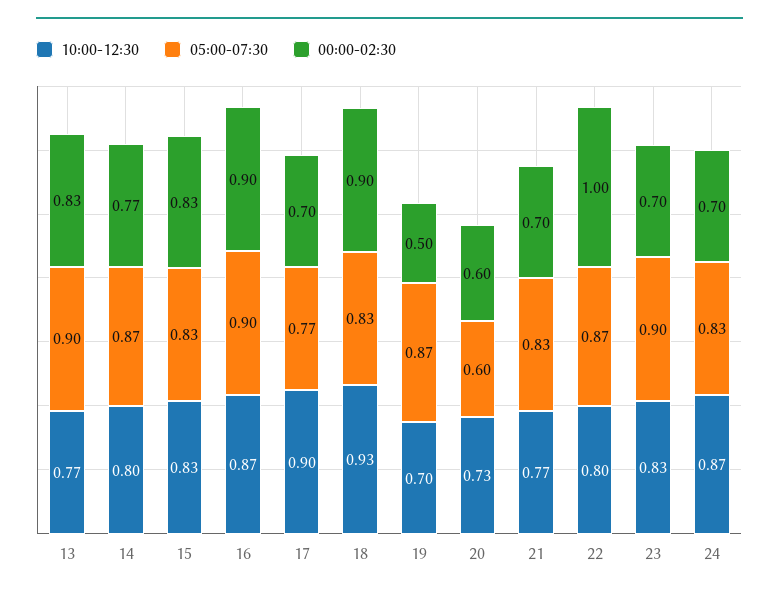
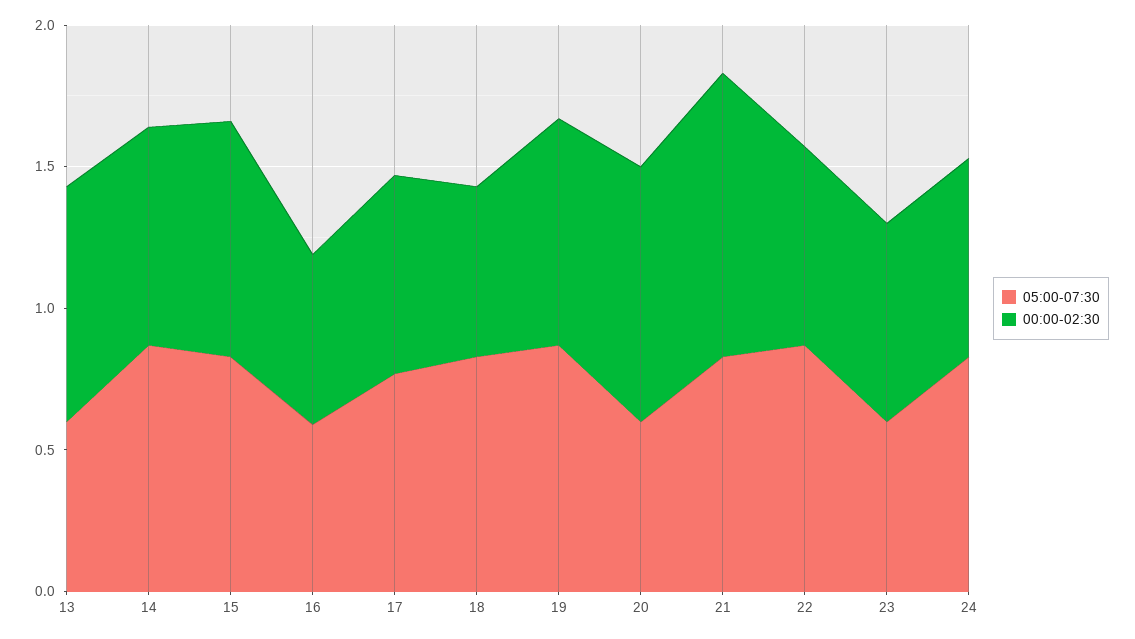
10:00-12:30, 13: 0.77 -> none
05:00-07:30, 13: 0.9 -> 0.6
10:00-12:30, 14: 0.8 -> none
10:00-12:30, 15: 0.83 -> none
10:00-12:30, 16: 0.87 -> none
05:00-07:30, 16: 0.9 -> 0.6
00:00-02:30, 16: 0.9 -> 0.6
10:00-12:30, 17: 0.9 -> none
10:00-12:30, 18: 0.93 -> none
00:00-02:30, 18: 0.9 -> 0.6
10:00-12:30, 19: 0.7 -> none
00:00-02:30, 19: 0.5 -> 0.8
10:00-12:30, 20: 0.73 -> none
00:00-02:30, 20: 0.6 -> 0.9
10:00-12:30, 21: 0.77 -> none
00:00-02:30, 21: 0.7 -> 1
10:00-12:30, 22: 0.8 -> none
00:00-02:30, 22: 1 -> 0.7
10:00-12:30, 23: 0.83 -> none
05:00-07:30, 23: 0.9 -> 0.6
10:00-12:30, 24: 0.87 -> none

